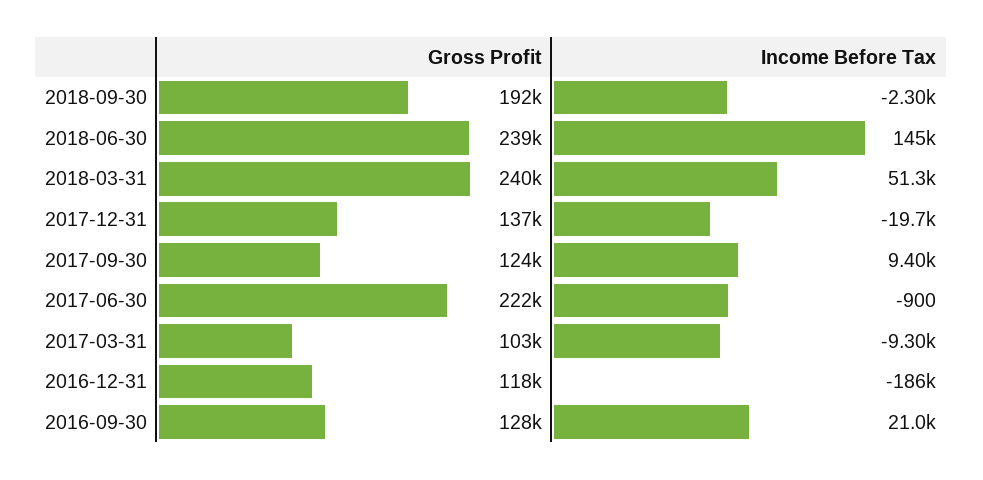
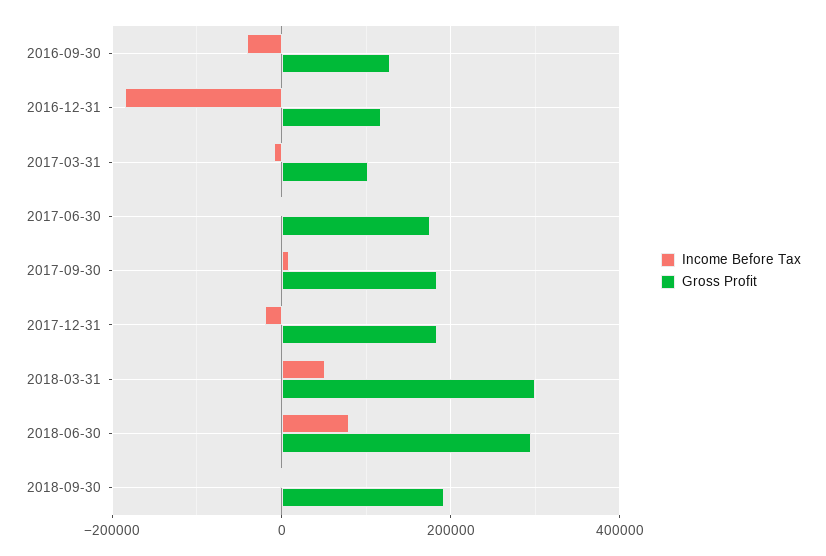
Gross Profit, 2018-06-30: 239000 -> 300000
Income Before Tax, 2018-06-30: 145000 -> 80000
Gross Profit, 2018-03-31: 240000 -> 300000
Gross Profit, 2017-12-31: 137000 -> 180000
Gross Profit, 2017-09-30: 124000 -> 180000
Gross Profit, 2017-06-30: 222000 -> 180000
Income Before Tax, 2016-09-30: 21000 -> -40000

